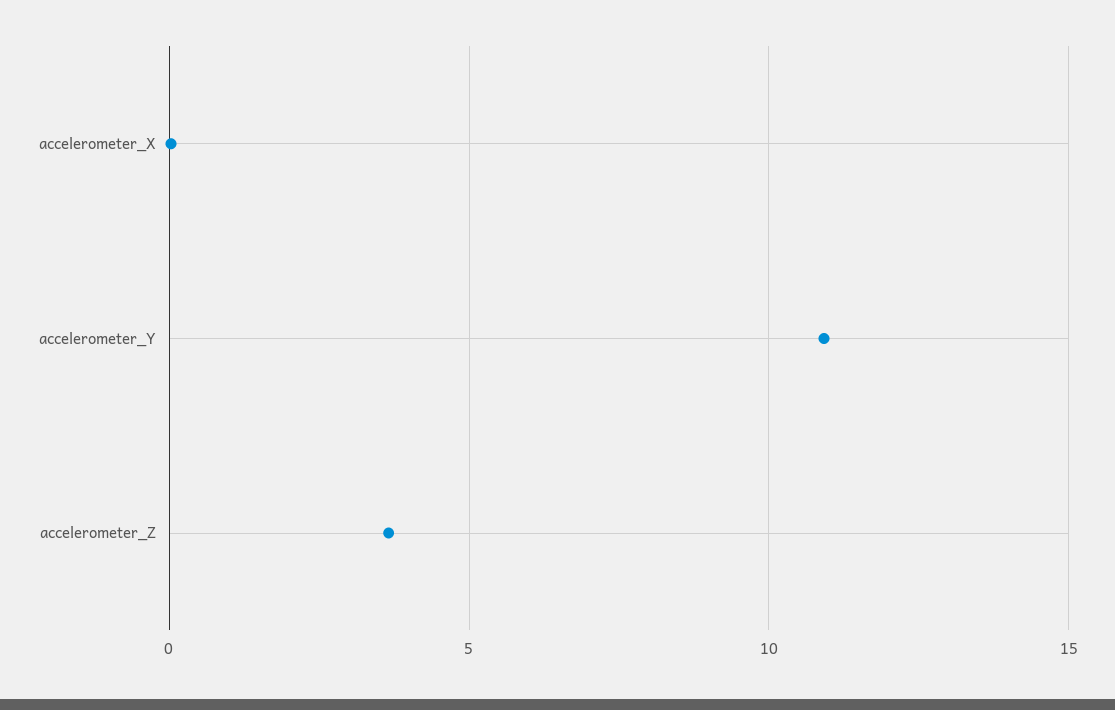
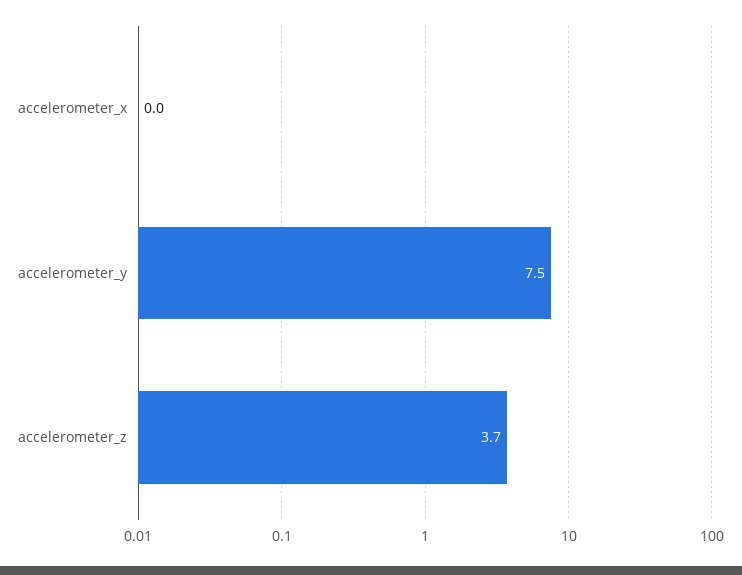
accelerometer_Y: 11 -> 7.5

